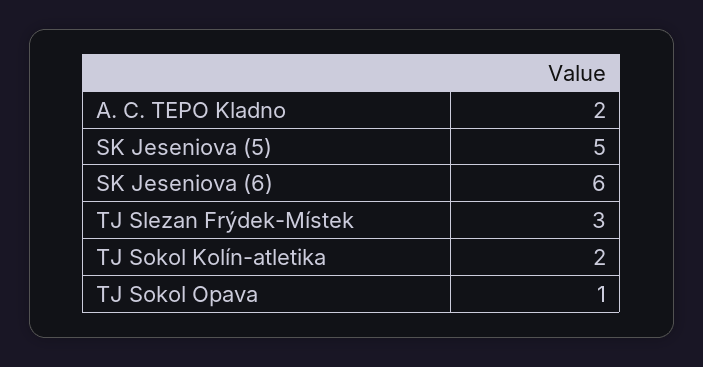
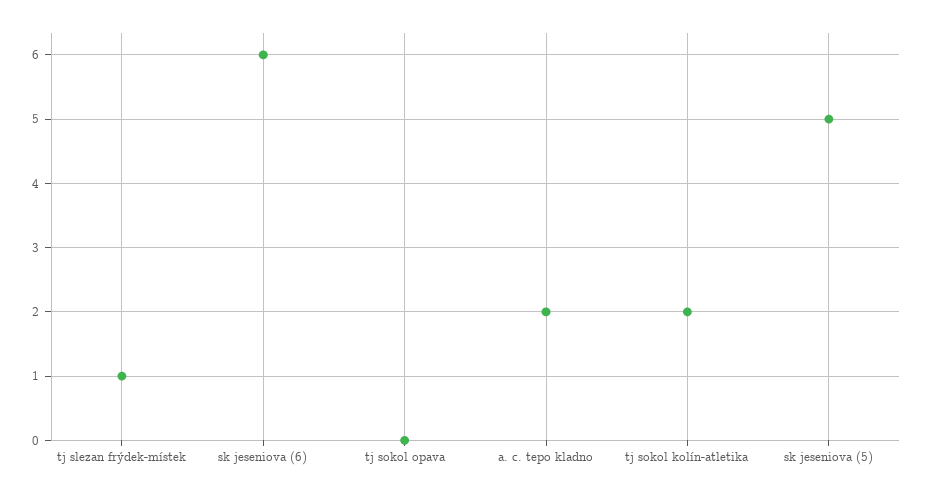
TJ Slezan Frýdek-Místek: 3 -> 1
TJ Sokol Opava: 1 -> 0

